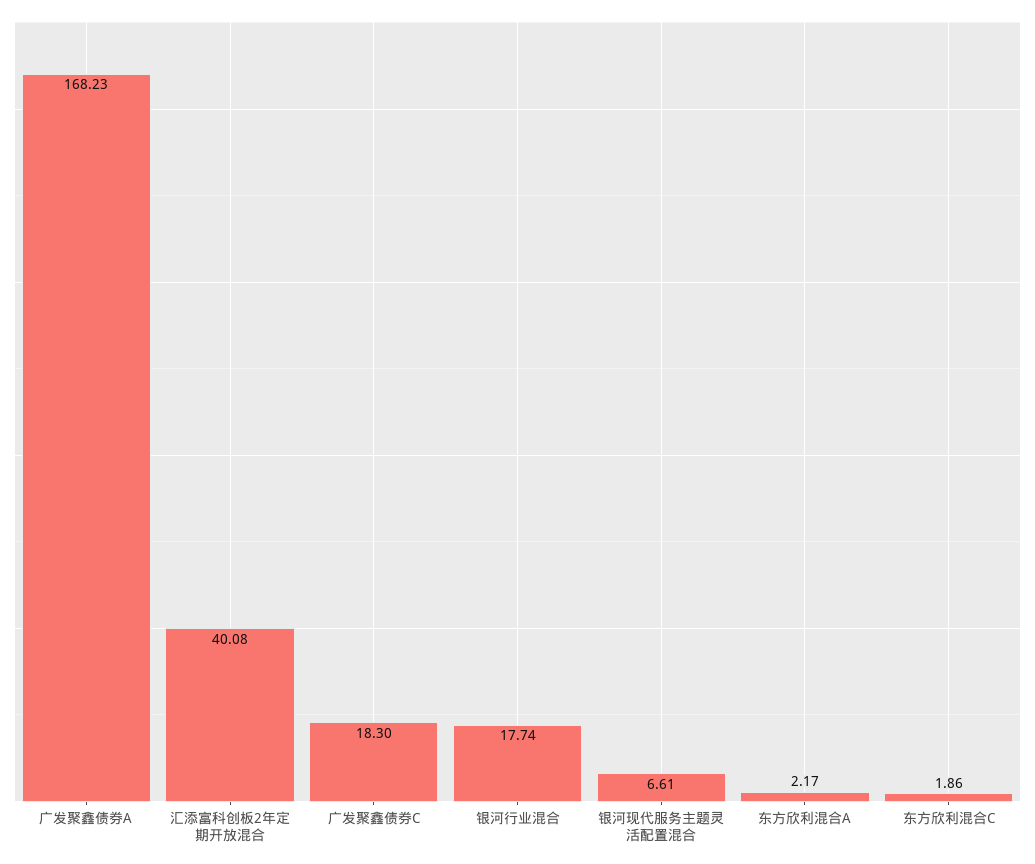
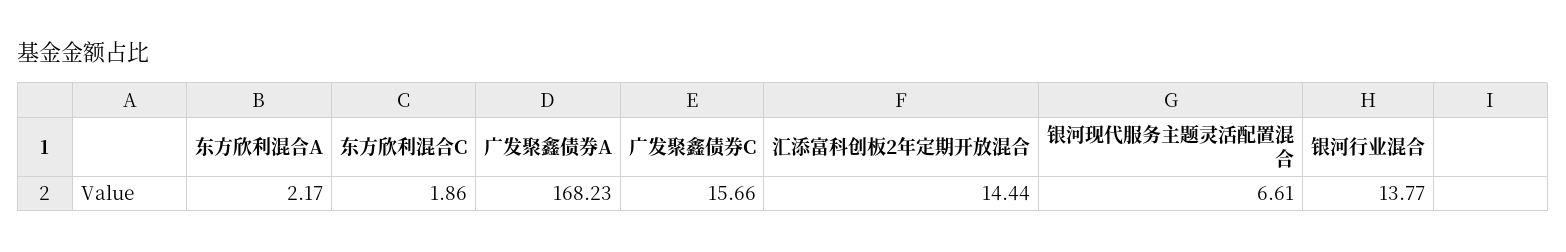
汇添富科创板2年定期开放混合: 40.08 -> 14.44
广发聚鑫债券C: 18.3 -> 15.66
银河行业混合: 17.74 -> 13.77

